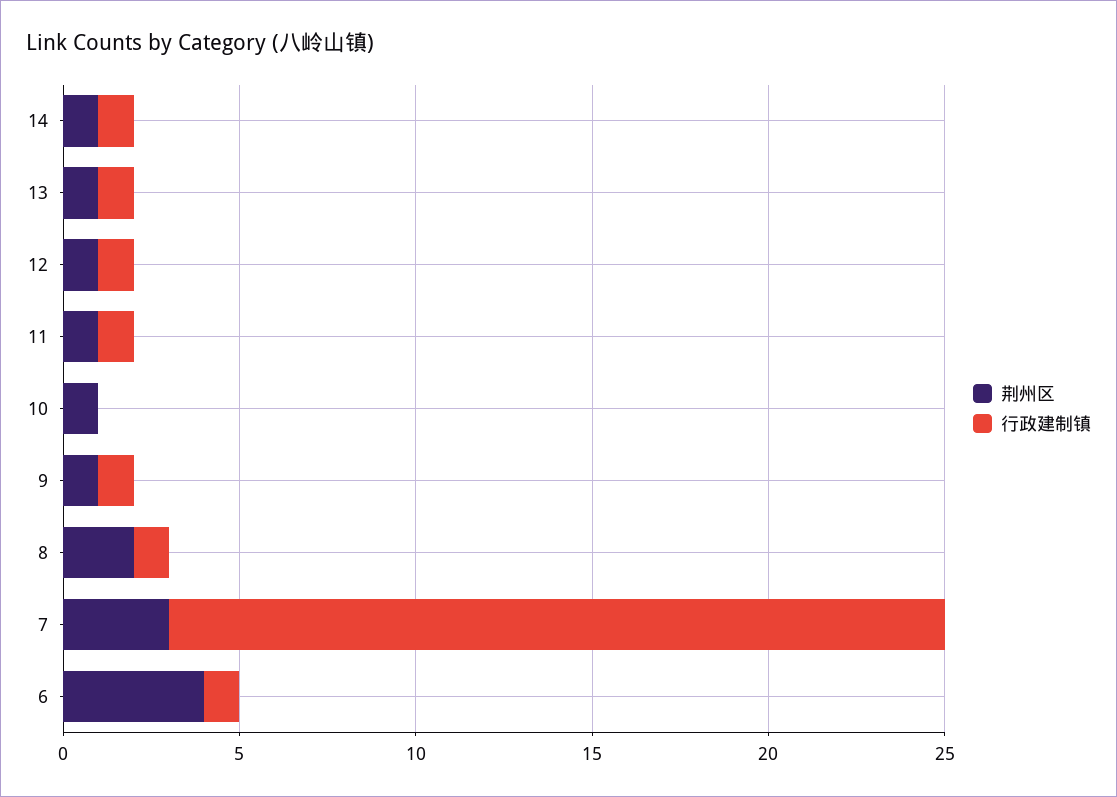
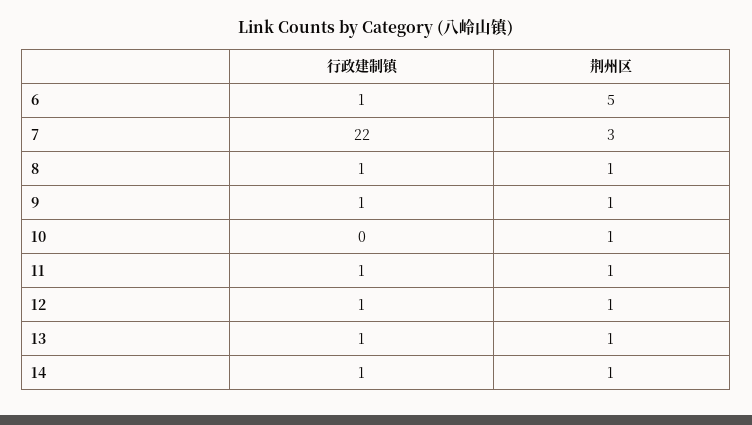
荆州区, 8: 2 -> 1
荆州区, 6: 4 -> 5

